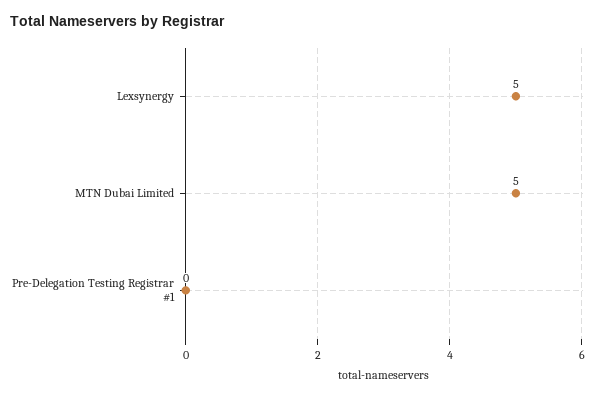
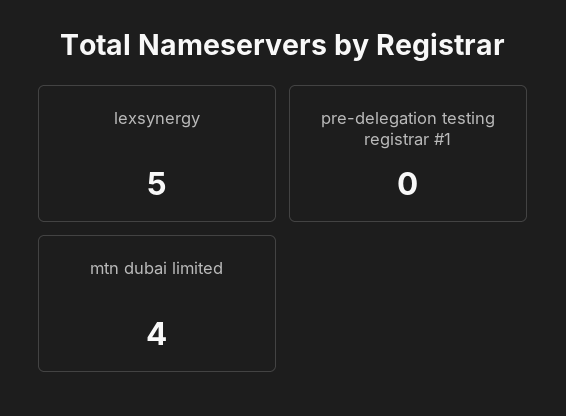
MTN Dubai Limited: 5 -> 4

